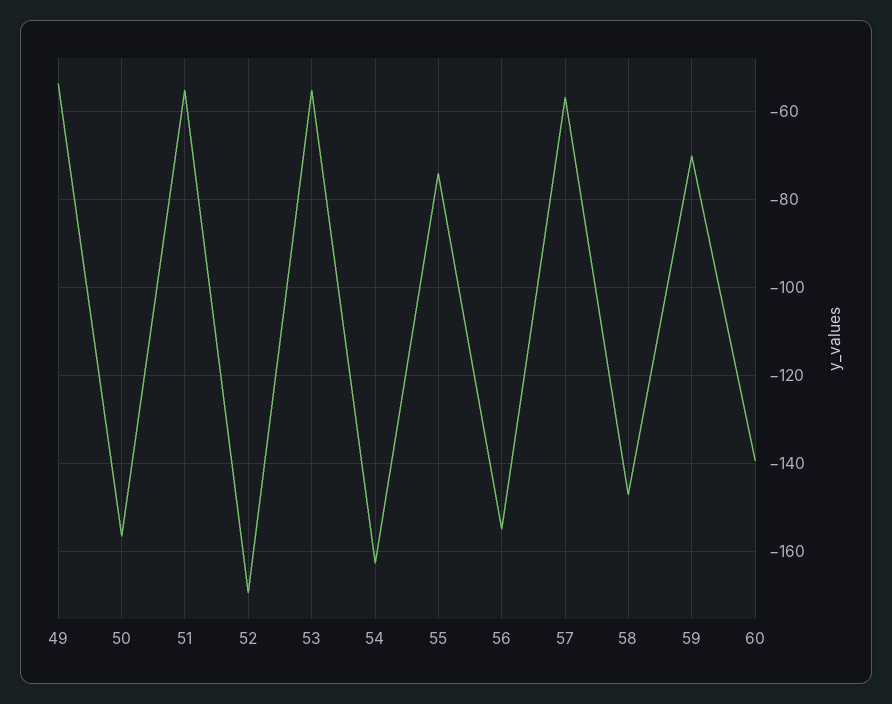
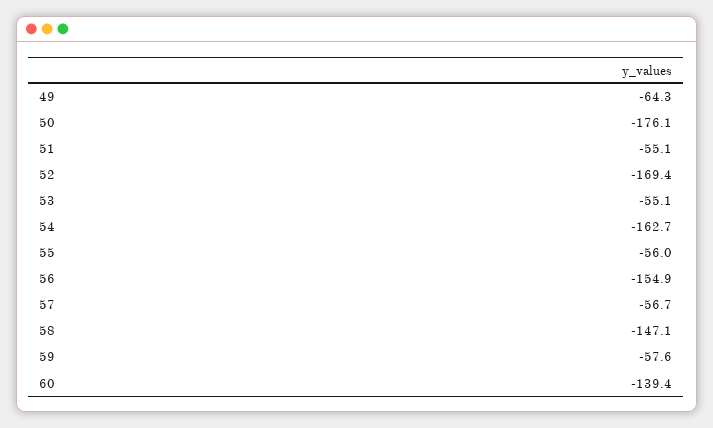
49: -54 -> -64.3
50: -156 -> -176.1
55: -74 -> -56
59: -70 -> -57.6

